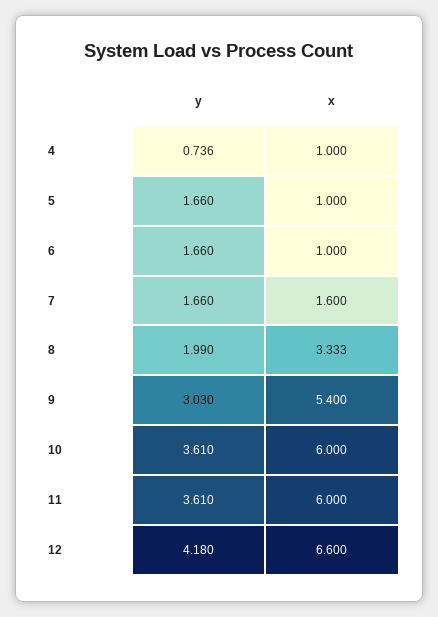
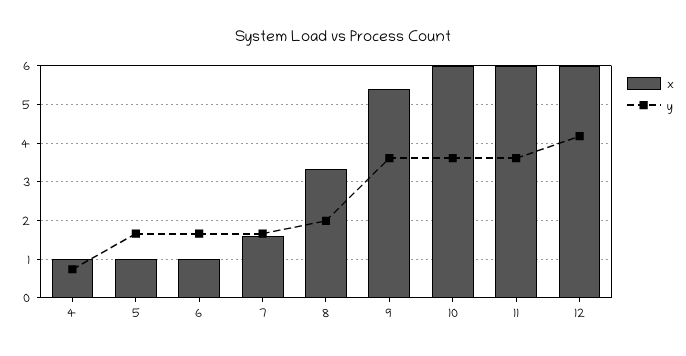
y, 9: 3.03 -> 3.6
x, 12: 6.6 -> 6

